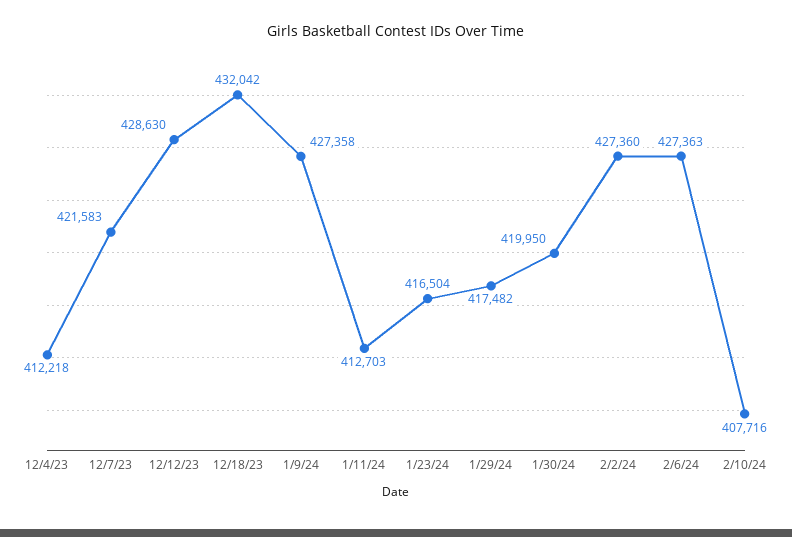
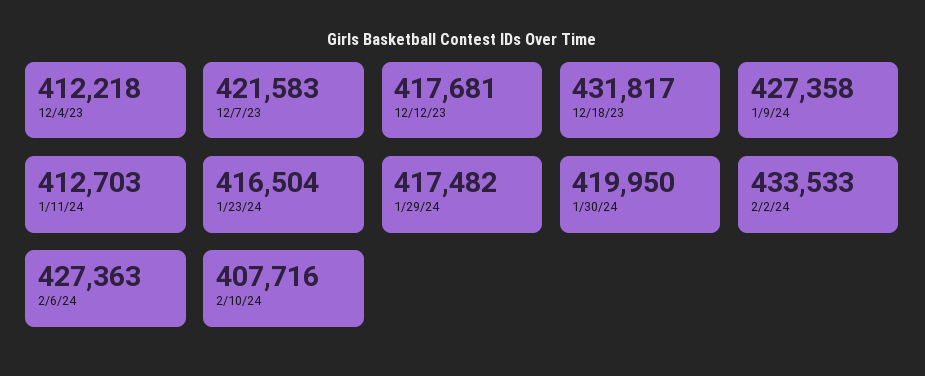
12/12/23: 428630 -> 417681
12/18/23: 432042 -> 431817
2/2/24: 427360 -> 433533

